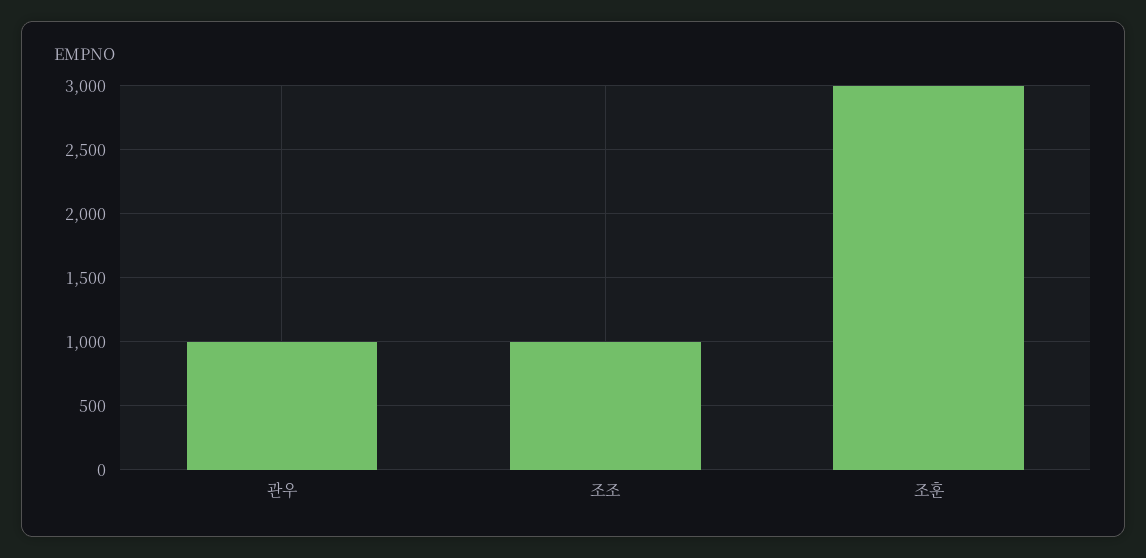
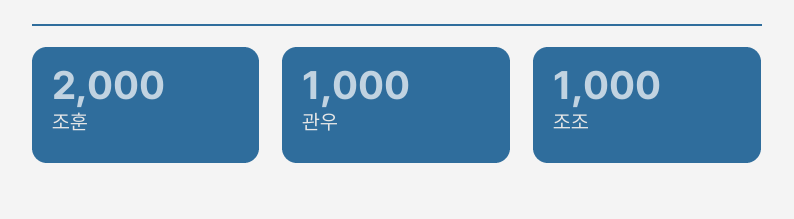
조훈: 3000 -> 2000

